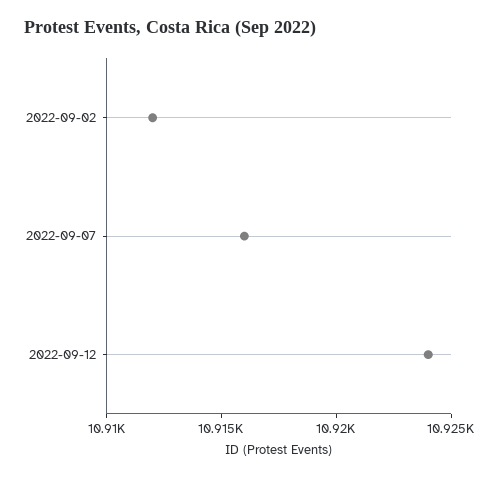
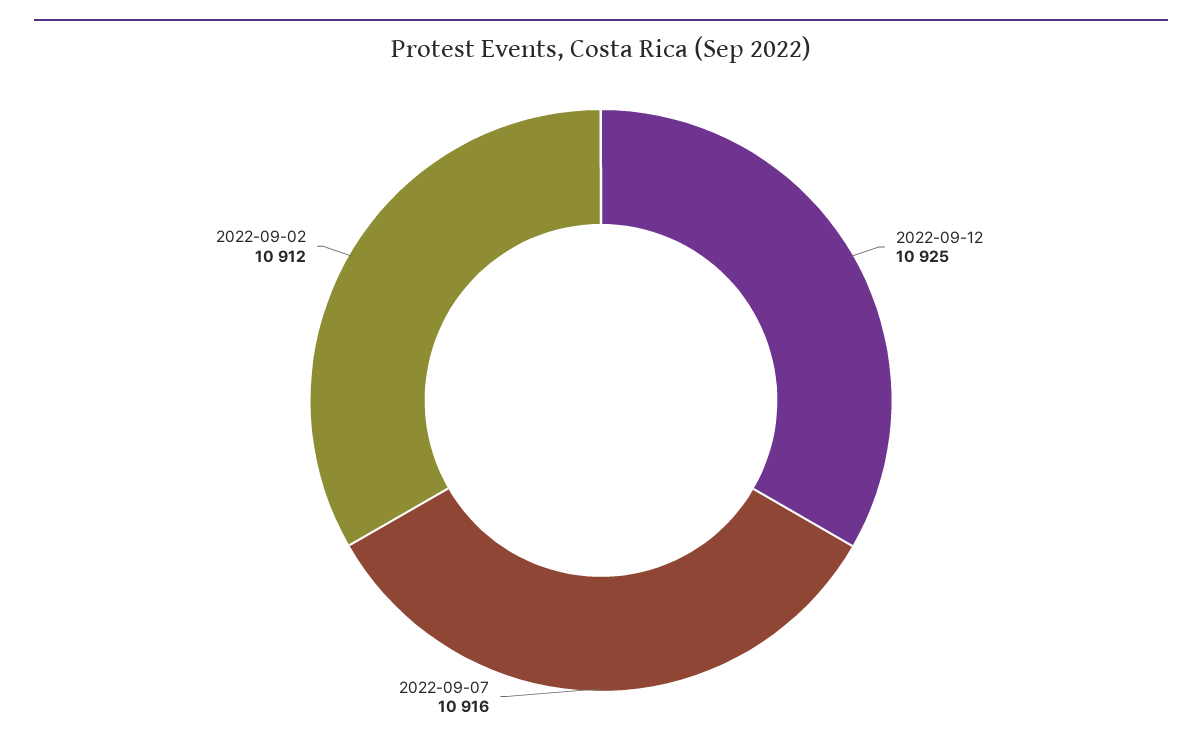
2022-09-12: 10924 -> 10925

